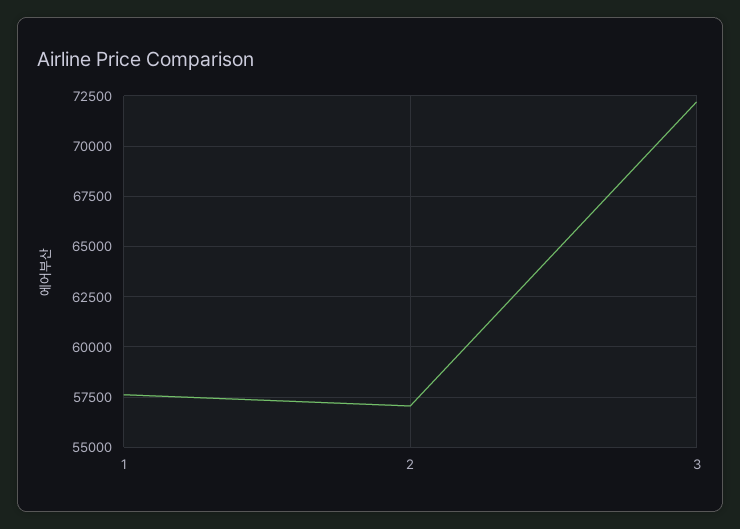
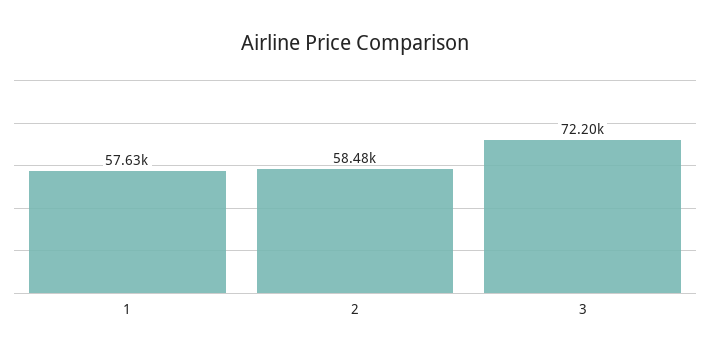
2: 57000 -> 58480

